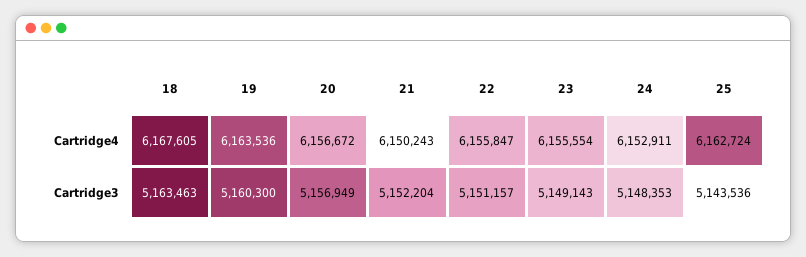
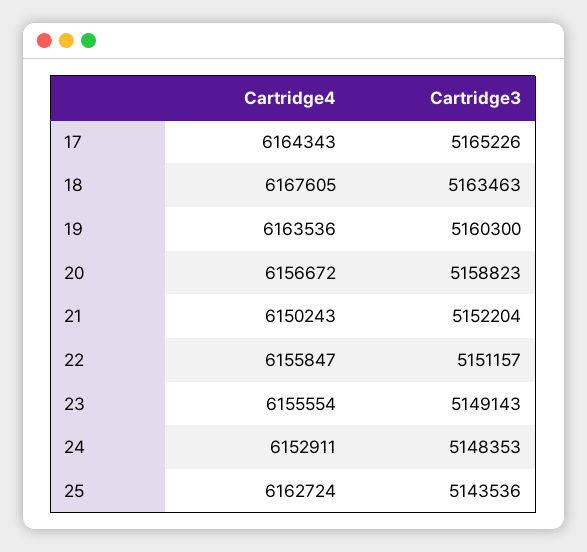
20, Cartridge3: 5156949 -> 5158823
17, Cartridge4: none -> 6164343
17, Cartridge3: none -> 5165226

